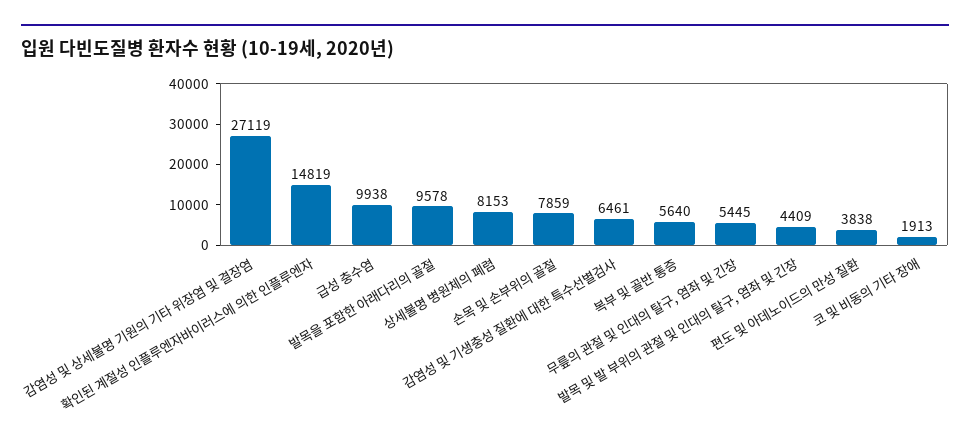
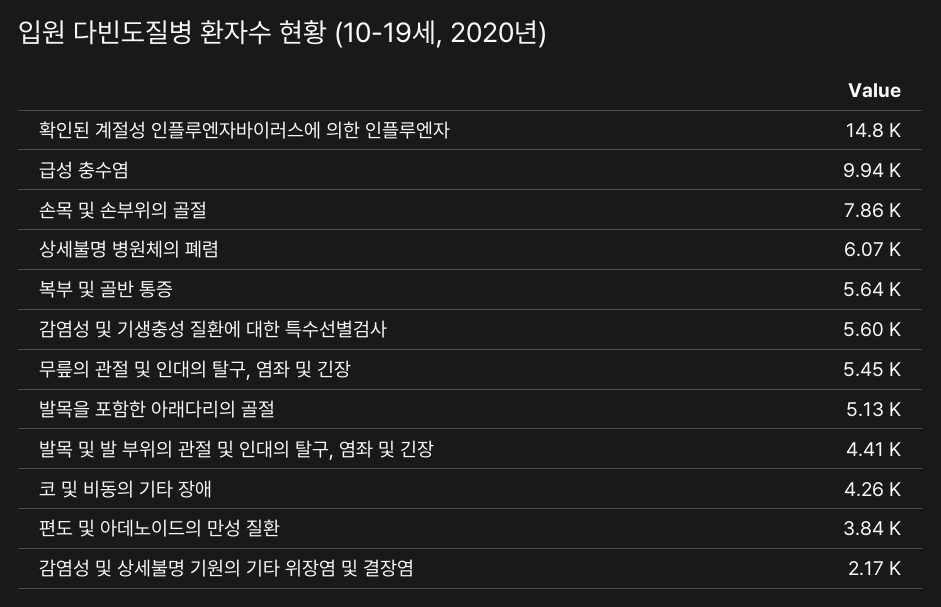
감염성 및 상세불명 기원의 기타 위장염 및 결장염: 27119 -> 2170
발목을 포함한 아래다리의 골절: 9578 -> 5130
상세불명 병원체의 폐렴: 8153 -> 6070
감염성 및 기생충성 질환에 대한 특수선별검사: 6461 -> 5600
코 및 비동의 기타 장애: 1913 -> 4260

